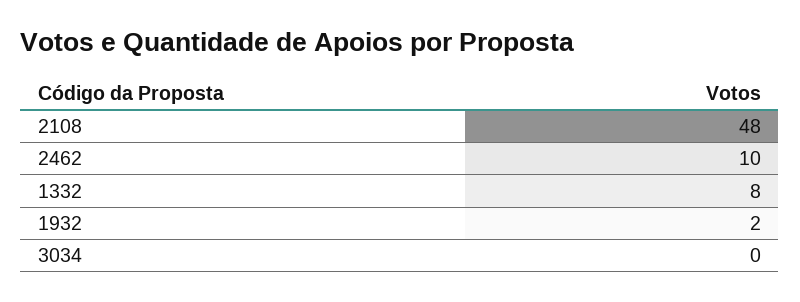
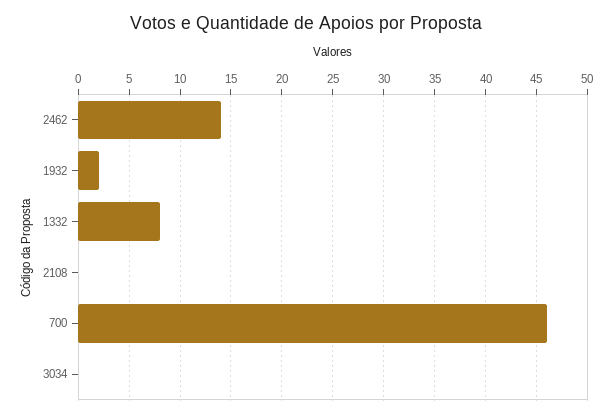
2108: 48 -> 0
2462: 10 -> 14
700: none -> 46

